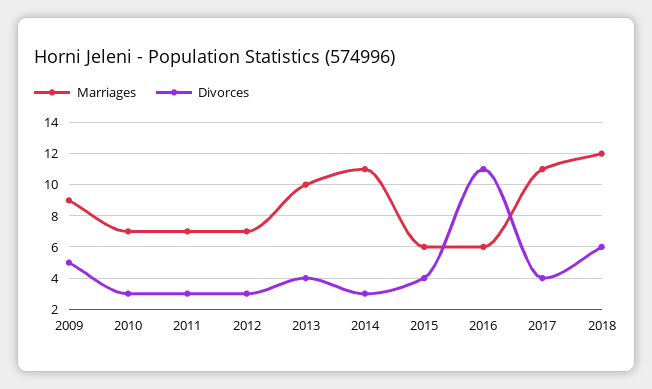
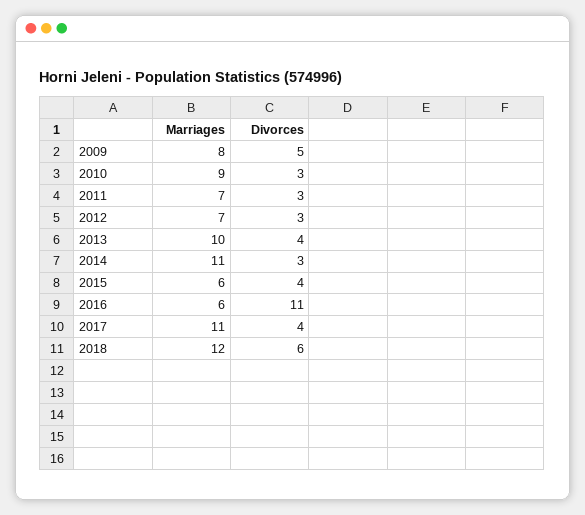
Marriages, 2009: 9 -> 8
Marriages, 2010: 7 -> 9

